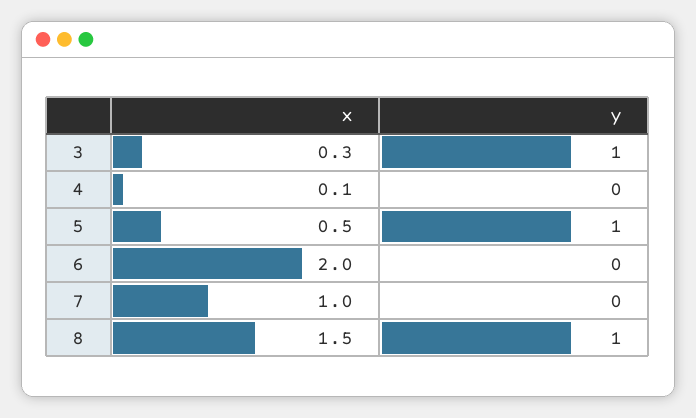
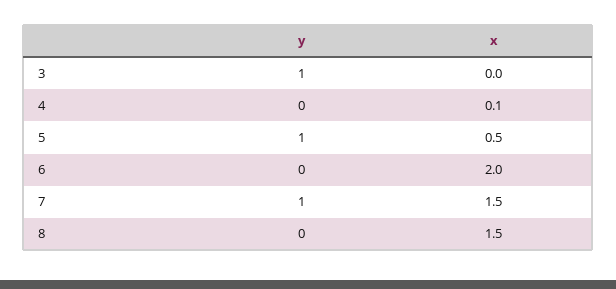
x, 3: 0.3 -> 0
x, 7: 1 -> 1.5
y, 7: 0 -> 1
y, 8: 1 -> 0

